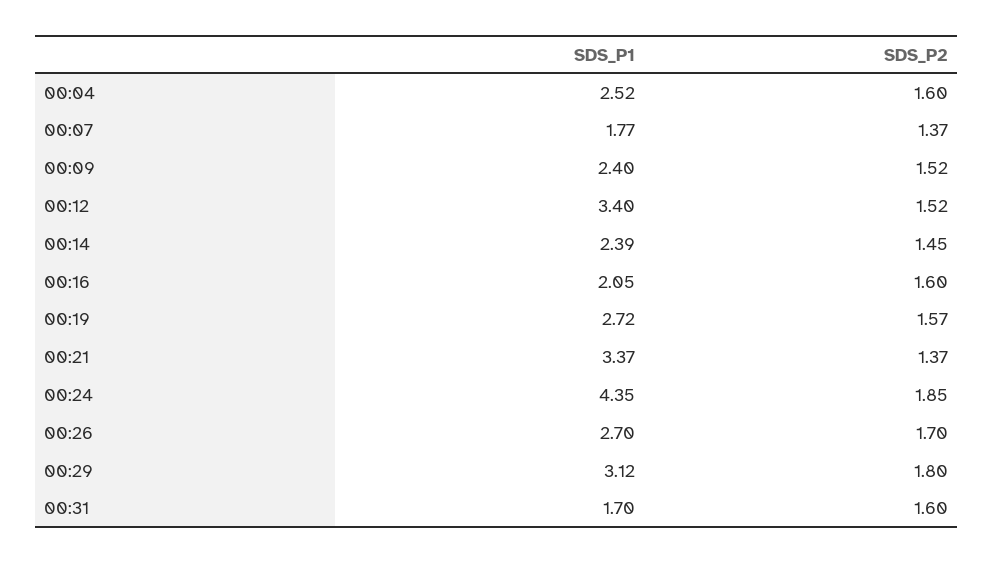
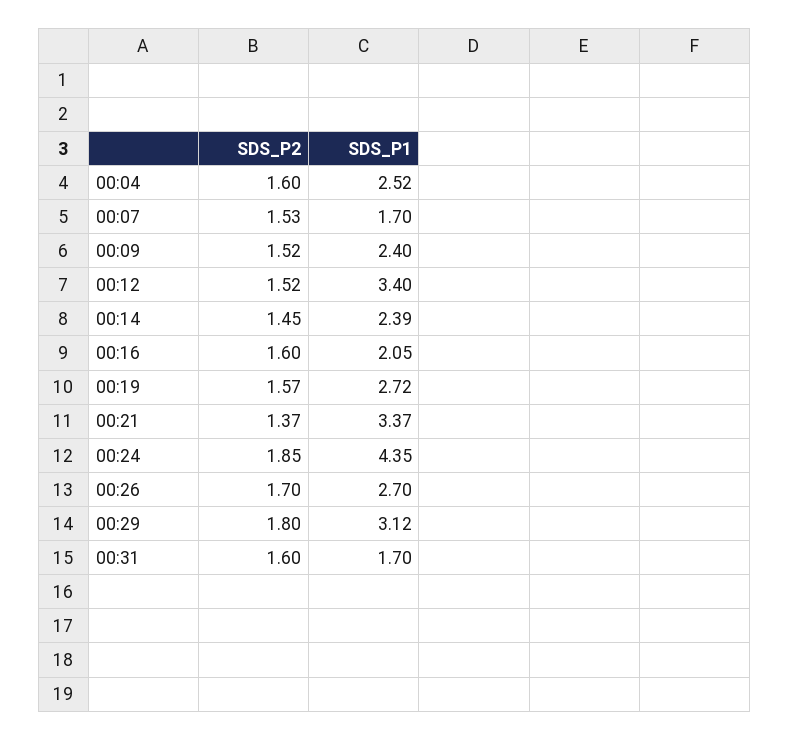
SDS_P1, 00:07: 1.77 -> 1.7
SDS_P2, 00:07: 1.37 -> 1.53

